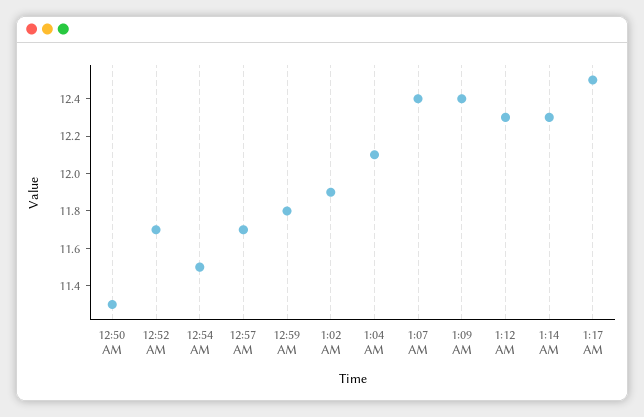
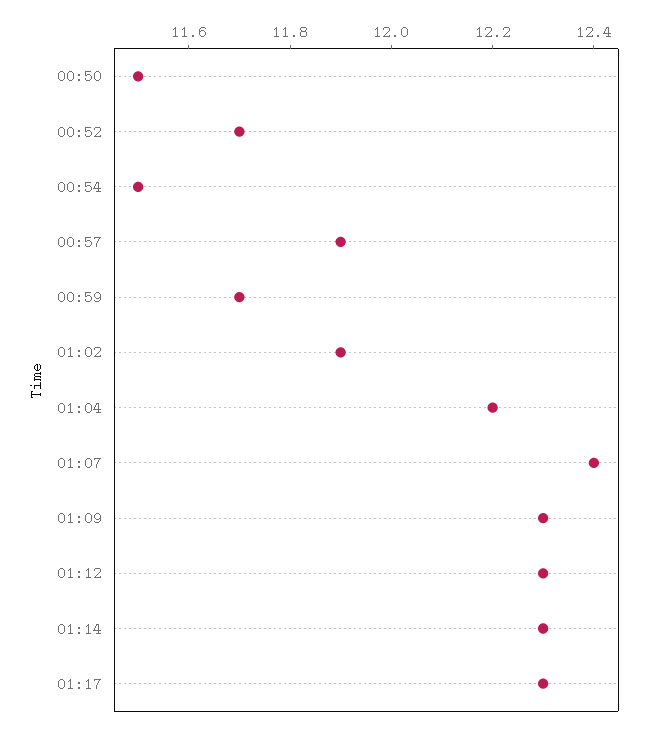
12:50 AM: 11.3 -> 11.5
12:57 AM: 11.7 -> 11.9
12:59 AM: 11.8 -> 11.7
1:04 AM: 12.1 -> 12.2
1:09 AM: 12.4 -> 12.3
1:17 AM: 12.5 -> 12.3

